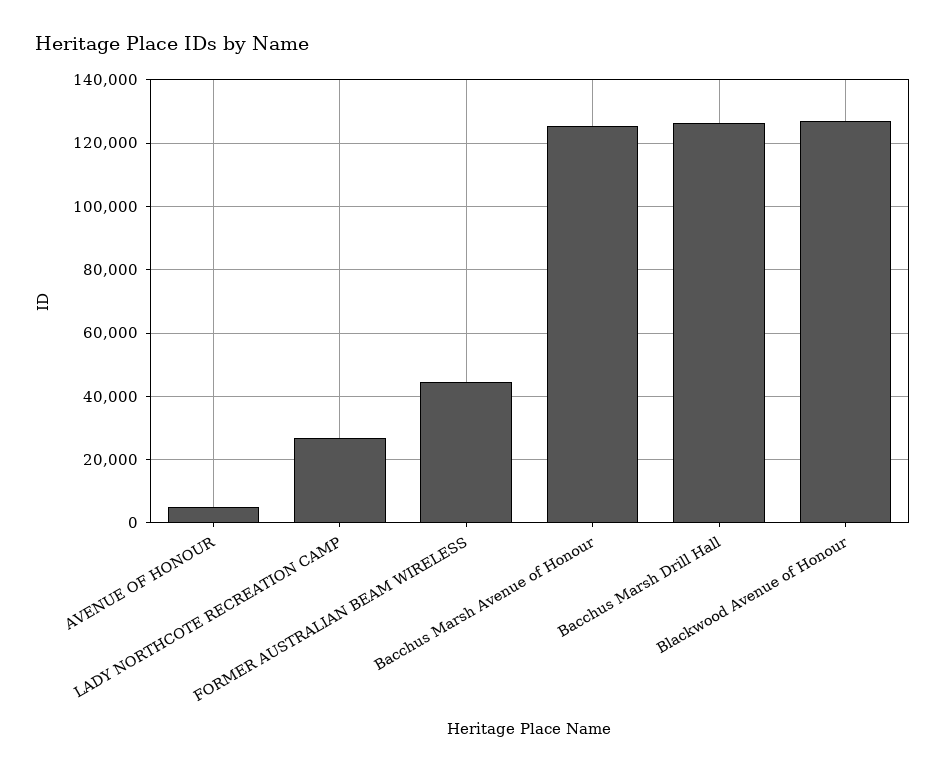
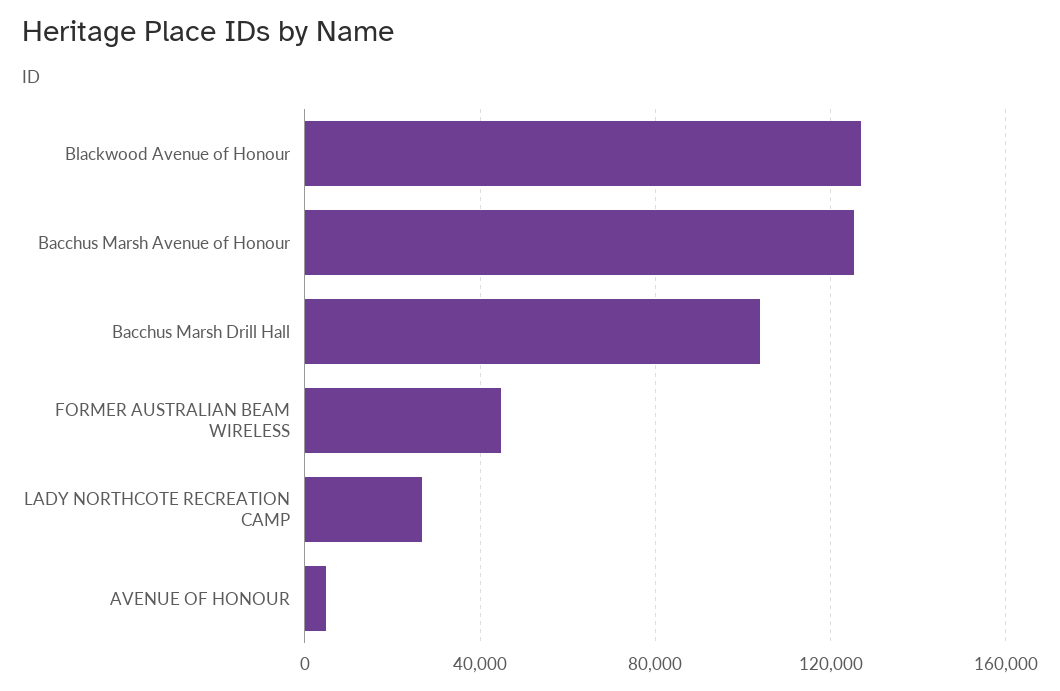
Bacchus Marsh Drill Hall: 126000 -> 105000

